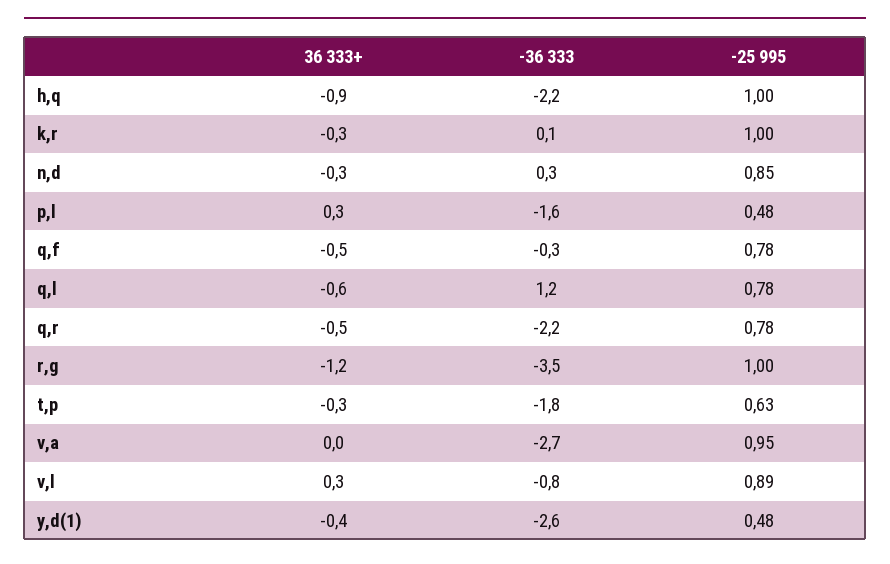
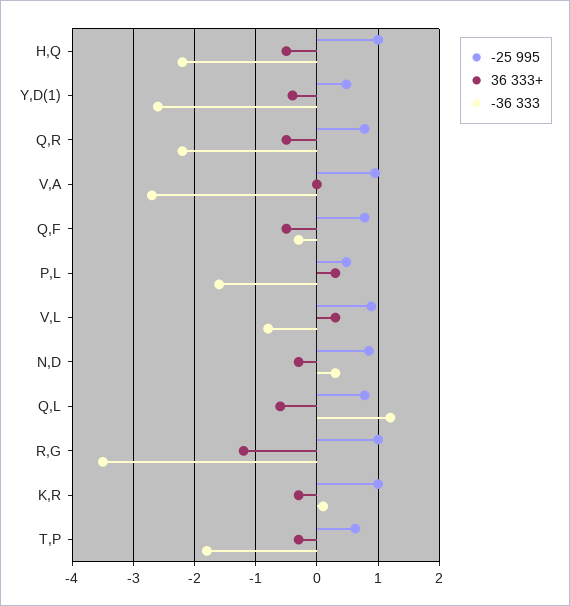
36 333+, h,q: -0.9 -> -0.5

